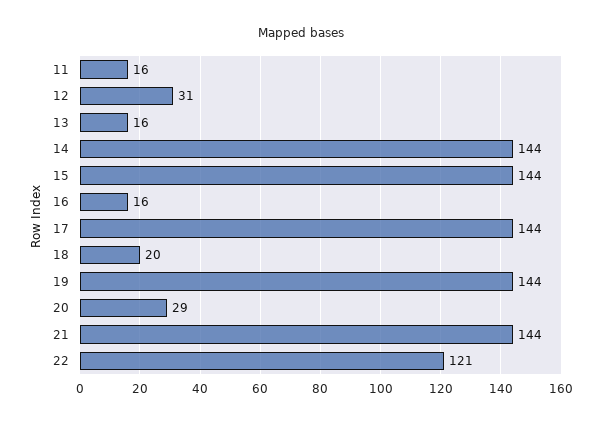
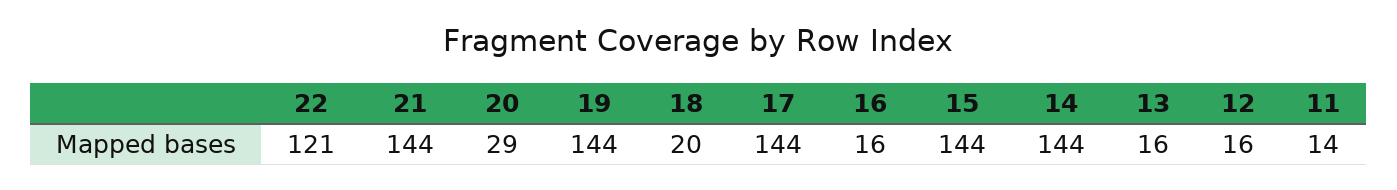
11: 16 -> 14
12: 31 -> 16

